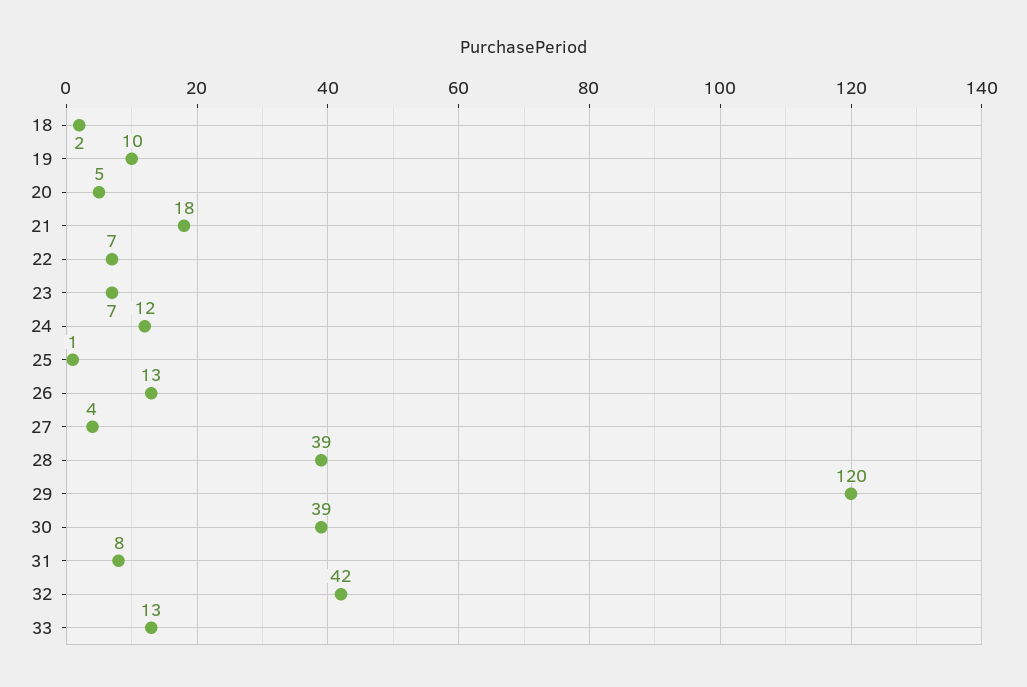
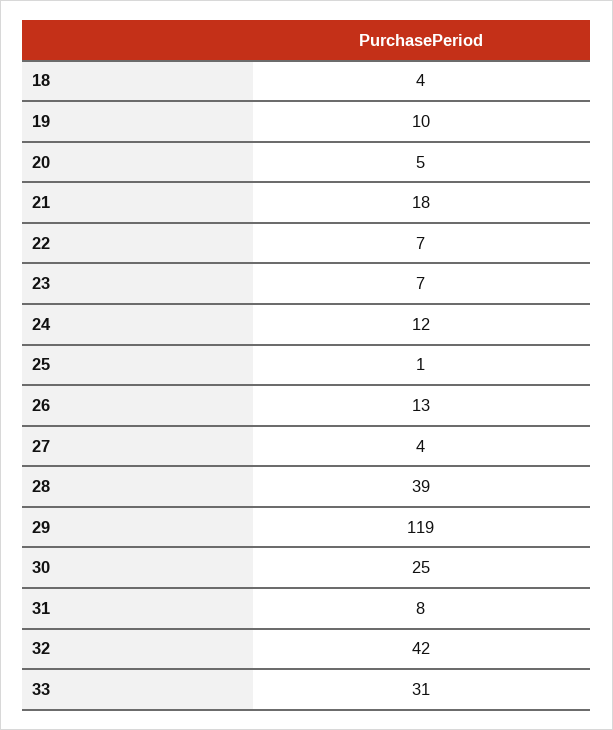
18: 2 -> 4
29: 120 -> 119
30: 39 -> 25
33: 13 -> 31

